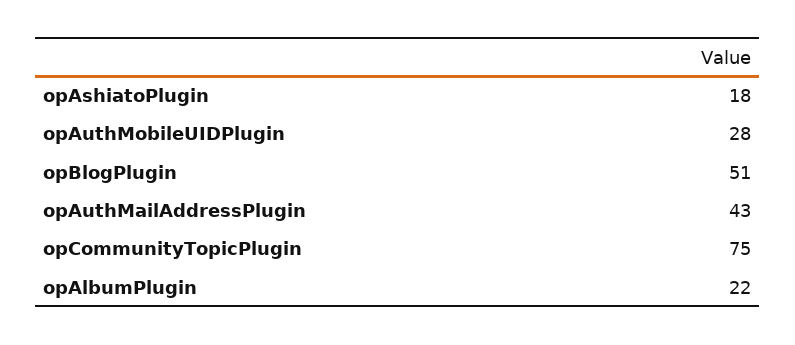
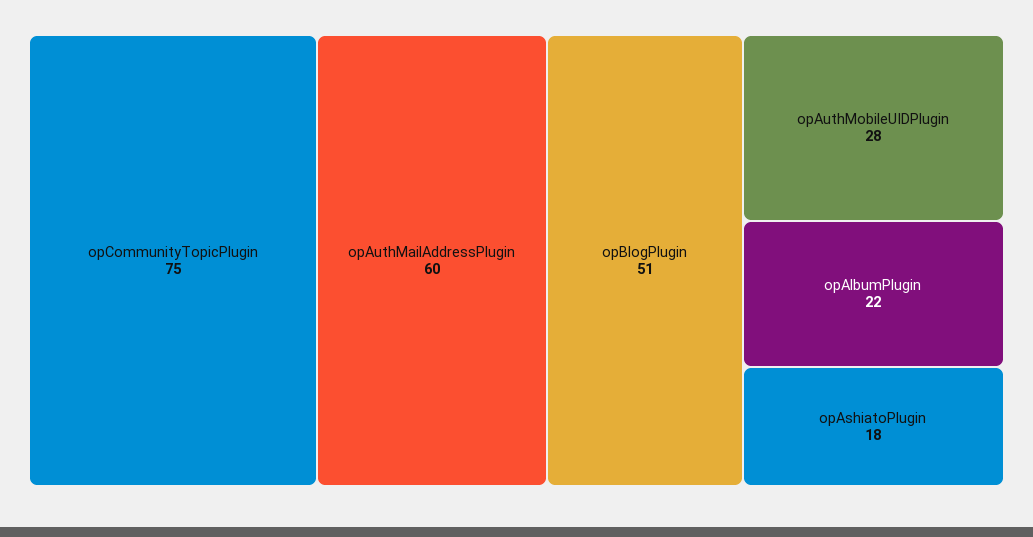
opAuthMailAddressPlugin: 43 -> 60

